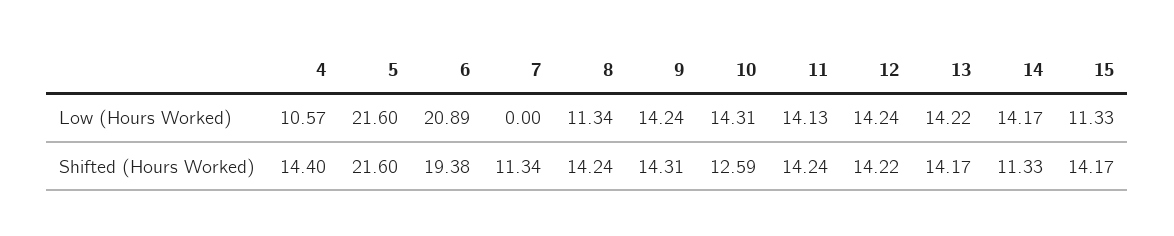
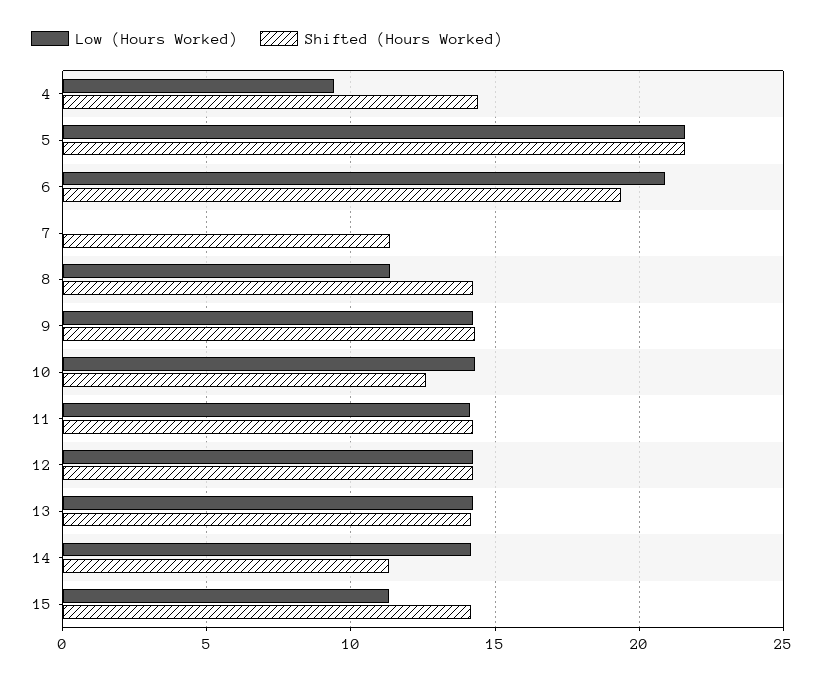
Low (Hours Worked), 4: 10.57 -> 9.5

